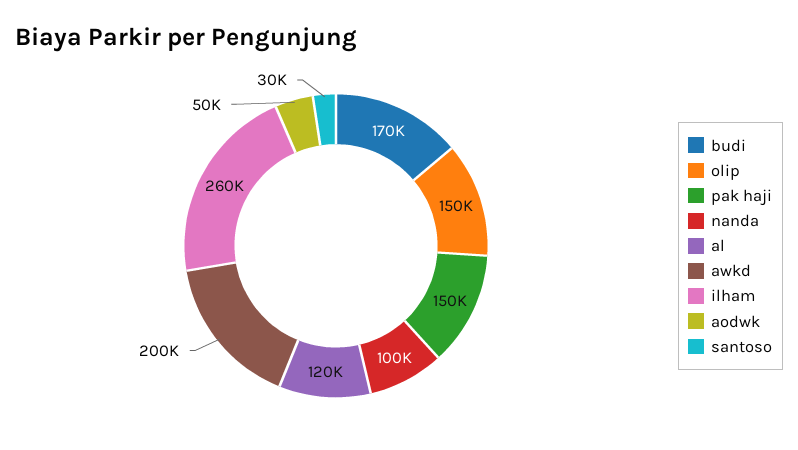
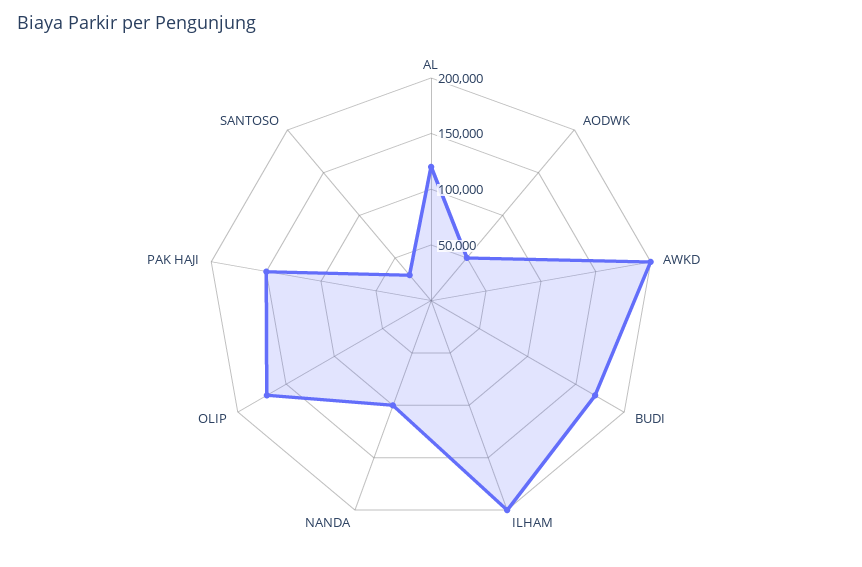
olip: 150000 -> 170000
ilham: 260000 -> 200000

